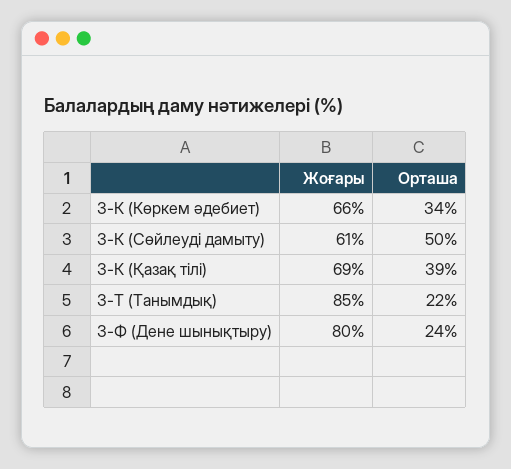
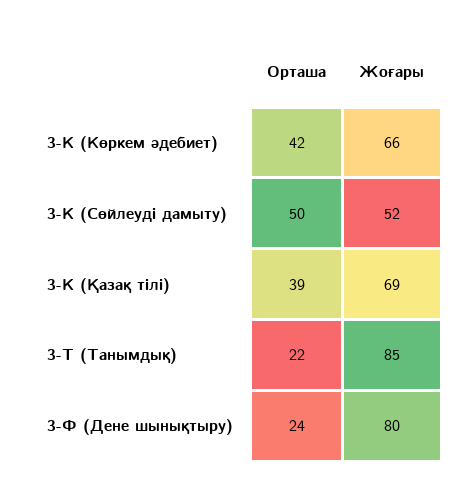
Орташа, 3-К (Көркем әдебиет): 34 -> 42
Жоғары, 3-К (Сөйлеуді дамыту): 61 -> 52

